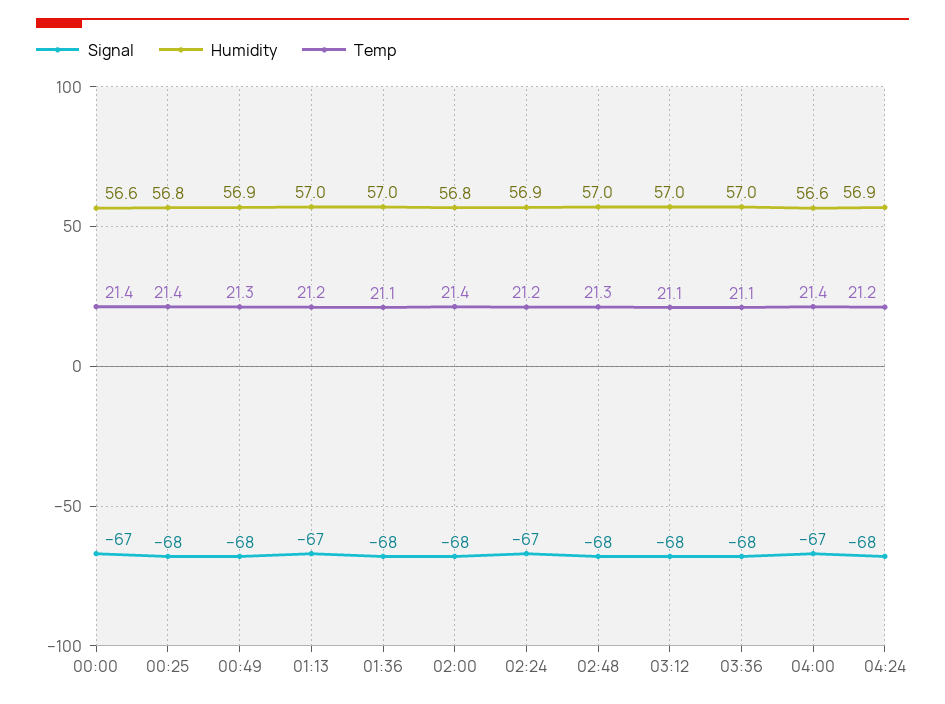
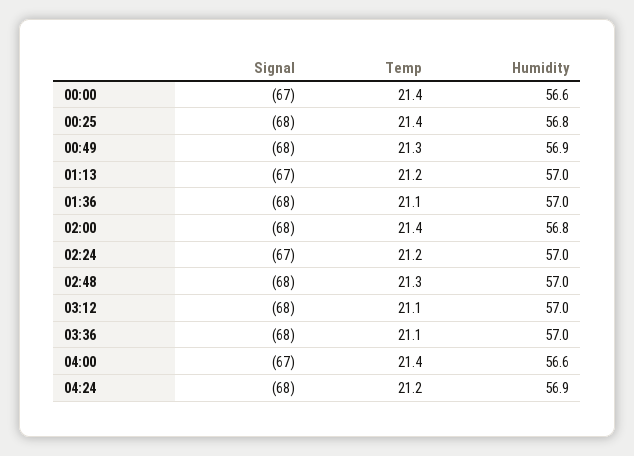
Humidity, 02:24: 56.9 -> 57

